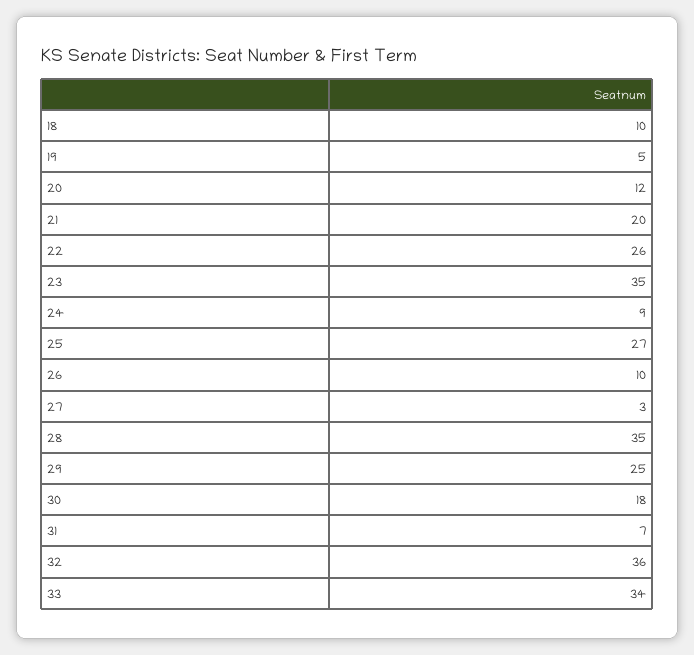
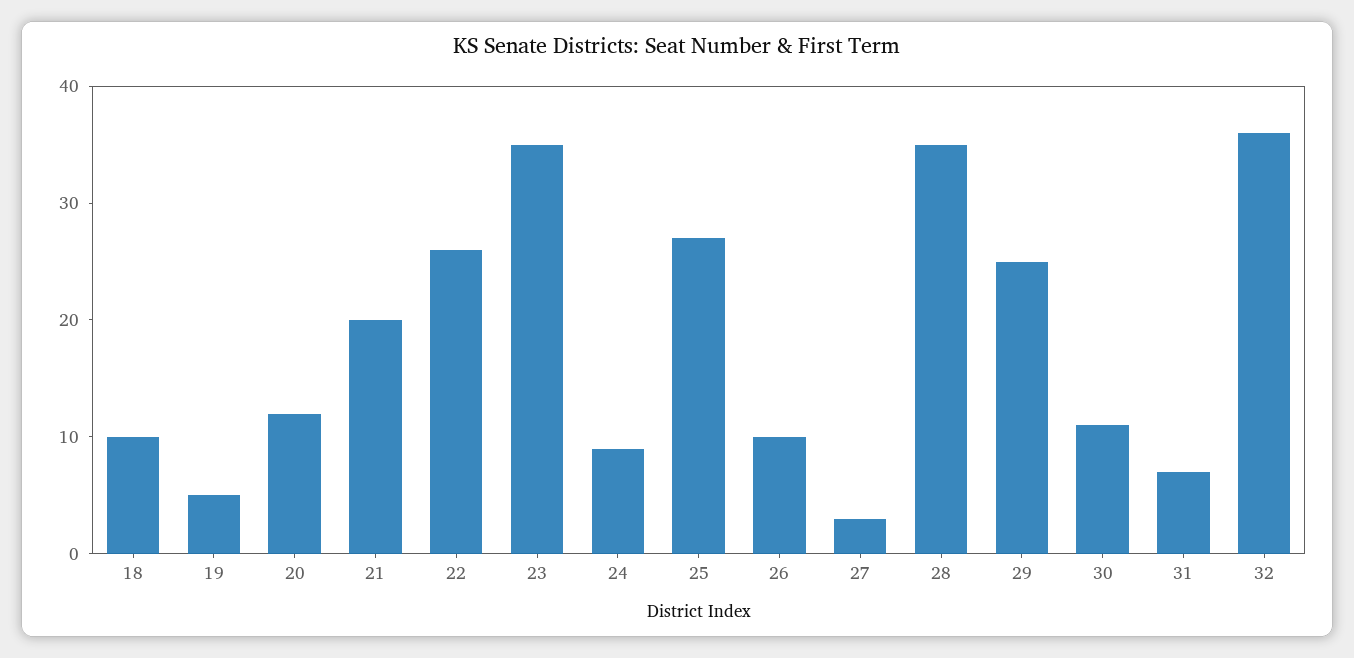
30: 18 -> 11
33: 34 -> none

